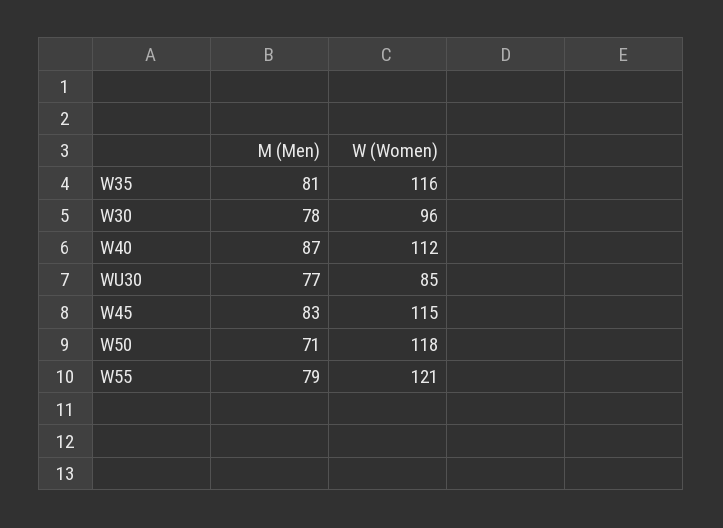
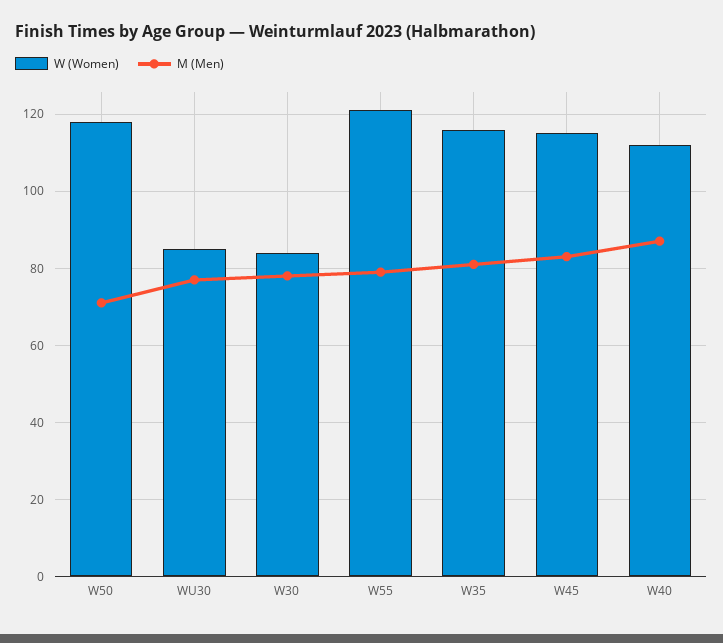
W (Women), W30: 96 -> 85

